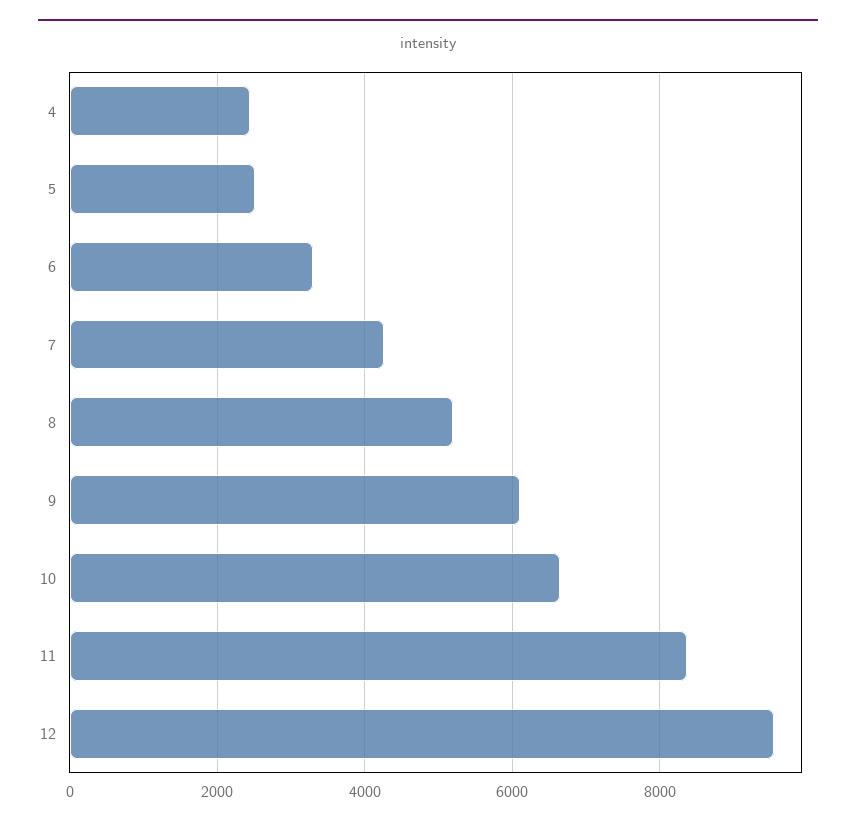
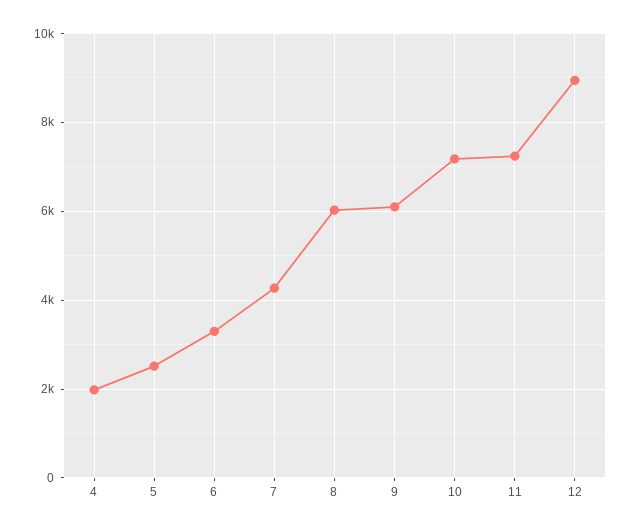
4: 2400 -> 2000
8: 5200 -> 6000
10: 6600 -> 7200
11: 8400 -> 7200
12: 9600 -> 9000

